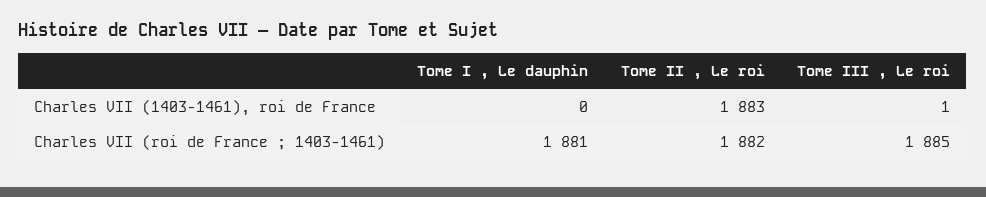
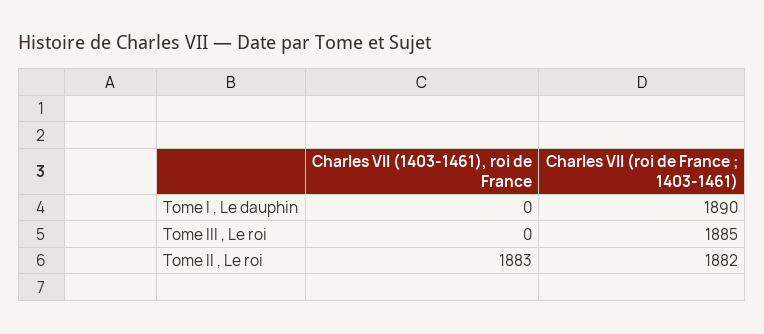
Tome III , Le roi, Charles VII (1403-1461), roi de France: 1 -> 0
Tome I , Le dauphin, Charles VII (roi de France ; 1403-1461): 1881 -> 1890

